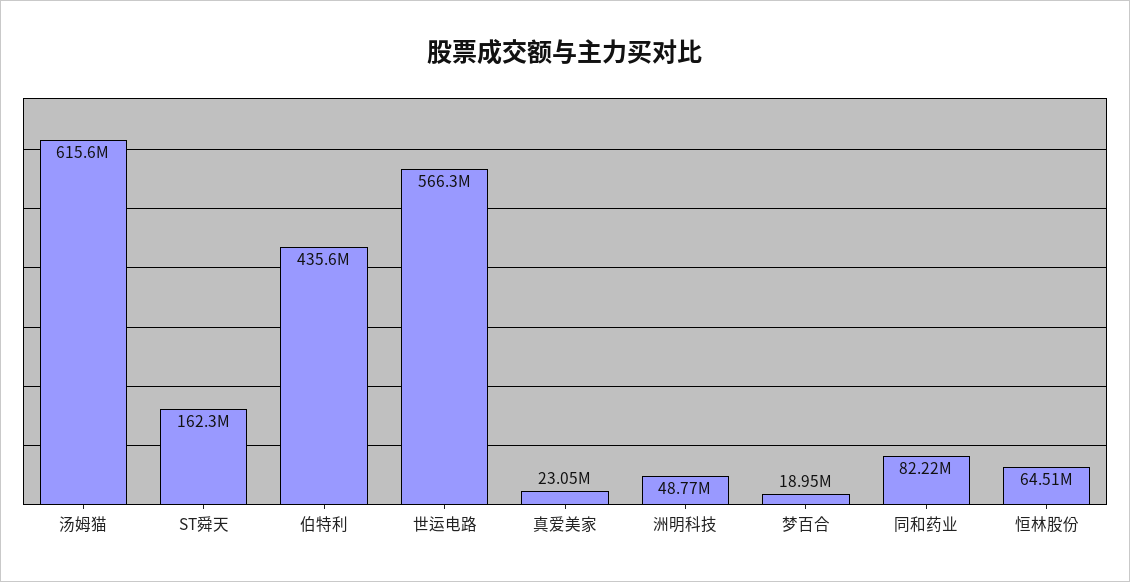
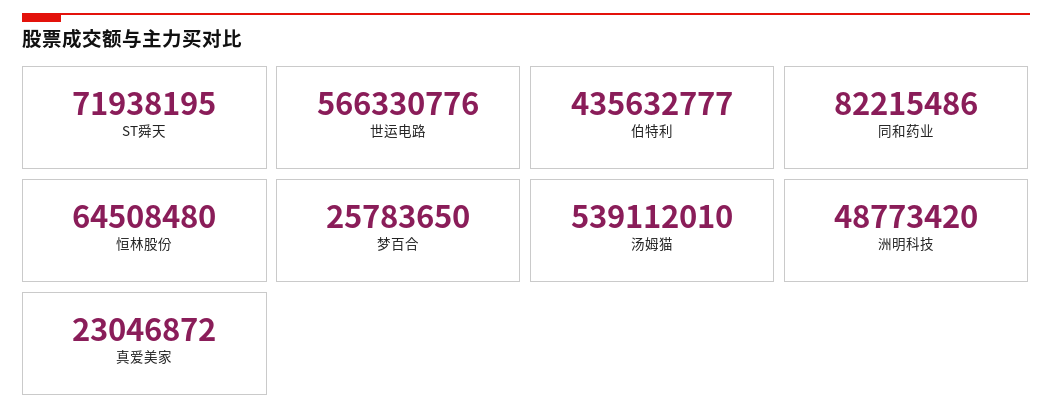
汤姆猫: 615600000 -> 539112010
ST舜天: 162300000 -> 71938195
梦百合: 18950000 -> 25783650

